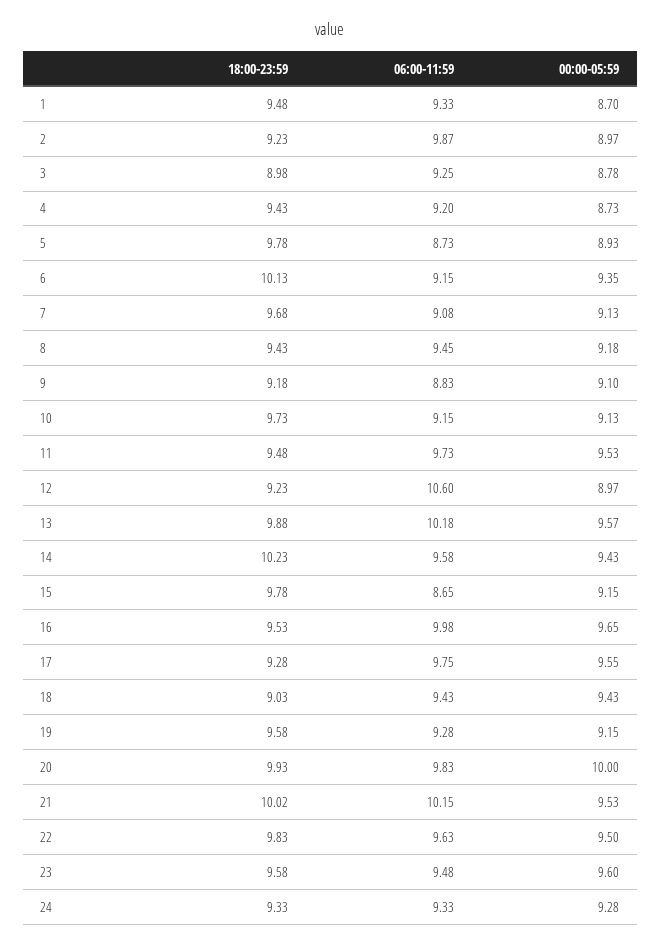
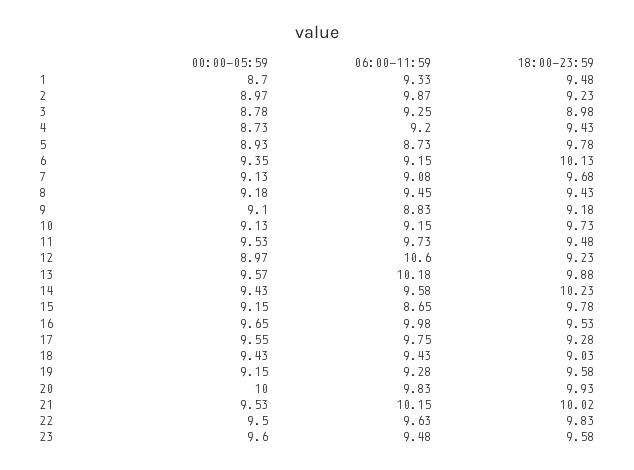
18:00-23:59, 24: 9.33 -> none
06:00-11:59, 24: 9.33 -> none
00:00-05:59, 24: 9.28 -> none

